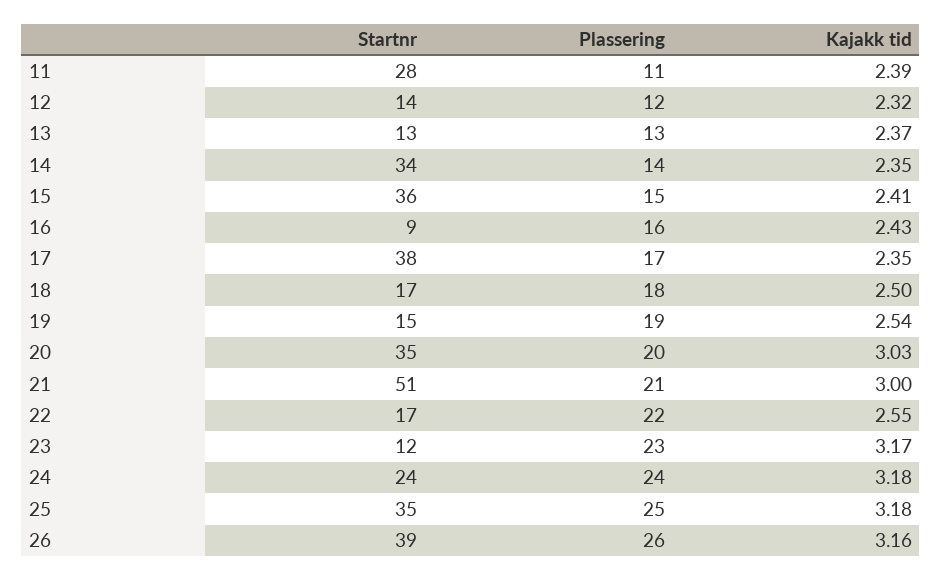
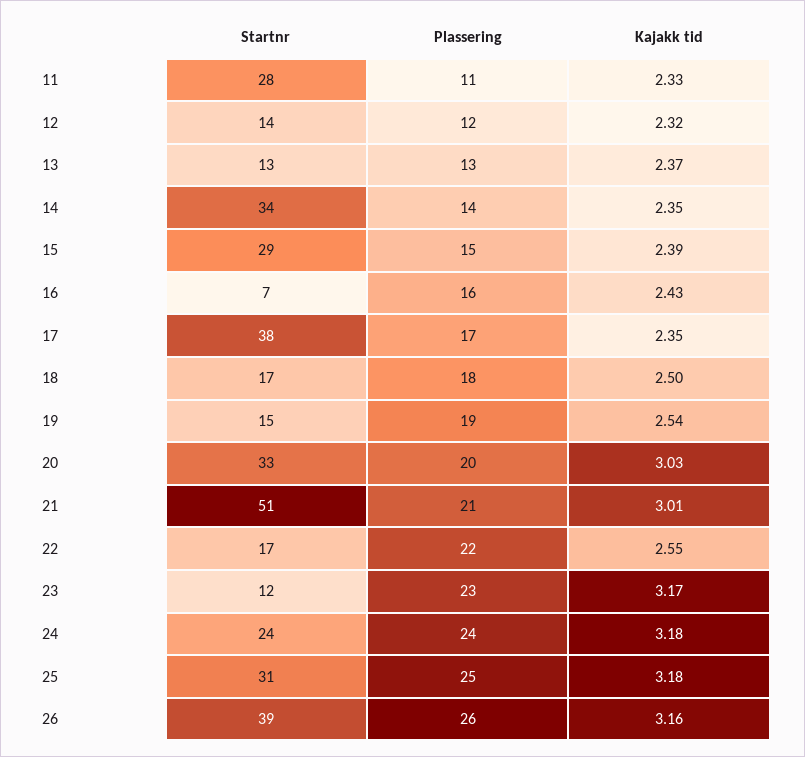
Kajakk tid, 11: 2.39 -> 2.33
Startnr, 15: 36 -> 29
Kajakk tid, 15: 2.41 -> 2.39
Startnr, 16: 9 -> 7
Startnr, 20: 35 -> 33
Kajakk tid, 21: 3 -> 3.01
Startnr, 25: 35 -> 31

